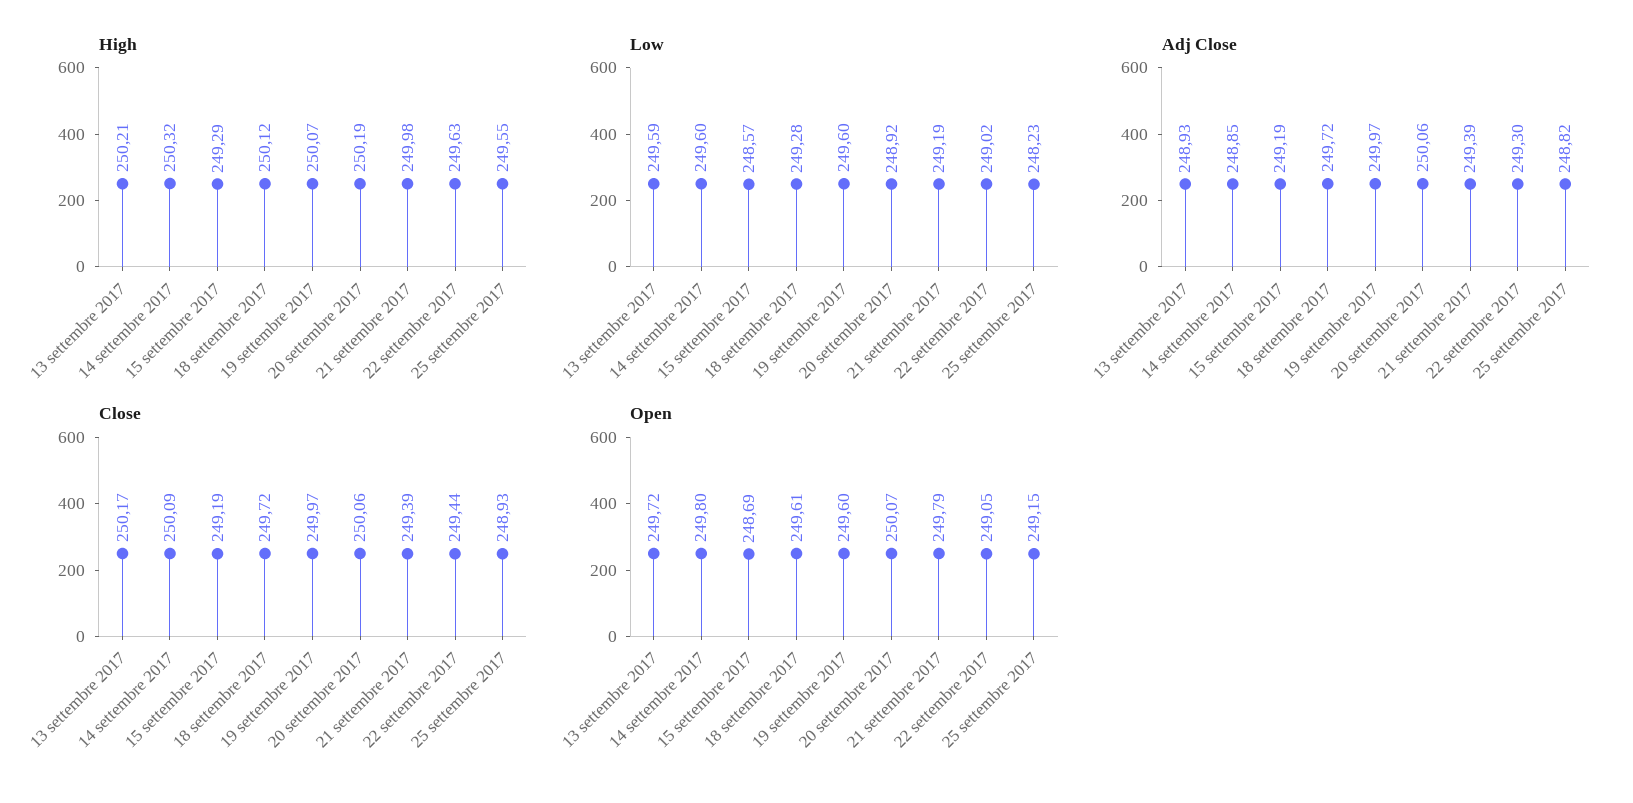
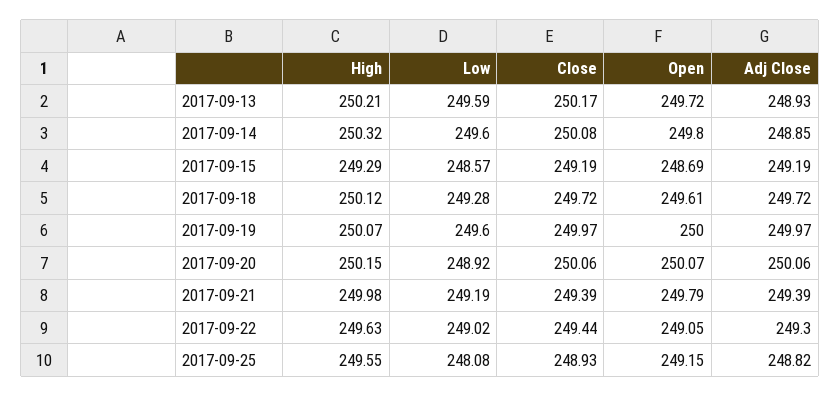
High, 20 settembre 2017: 250.19 -> 250.15
Low, 25 settembre 2017: 248.23 -> 248.08
Close, 14 settembre 2017: 250.09 -> 250.08
Open, 19 settembre 2017: 249.6 -> 250

